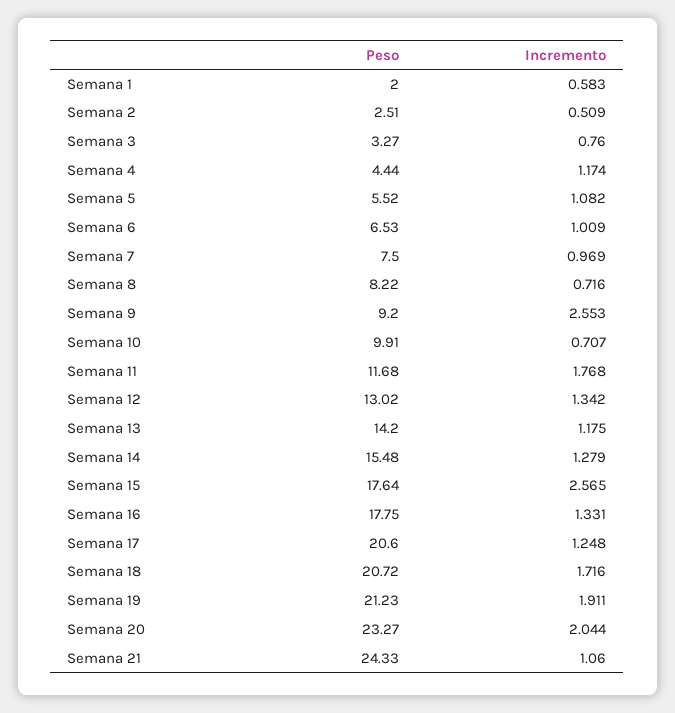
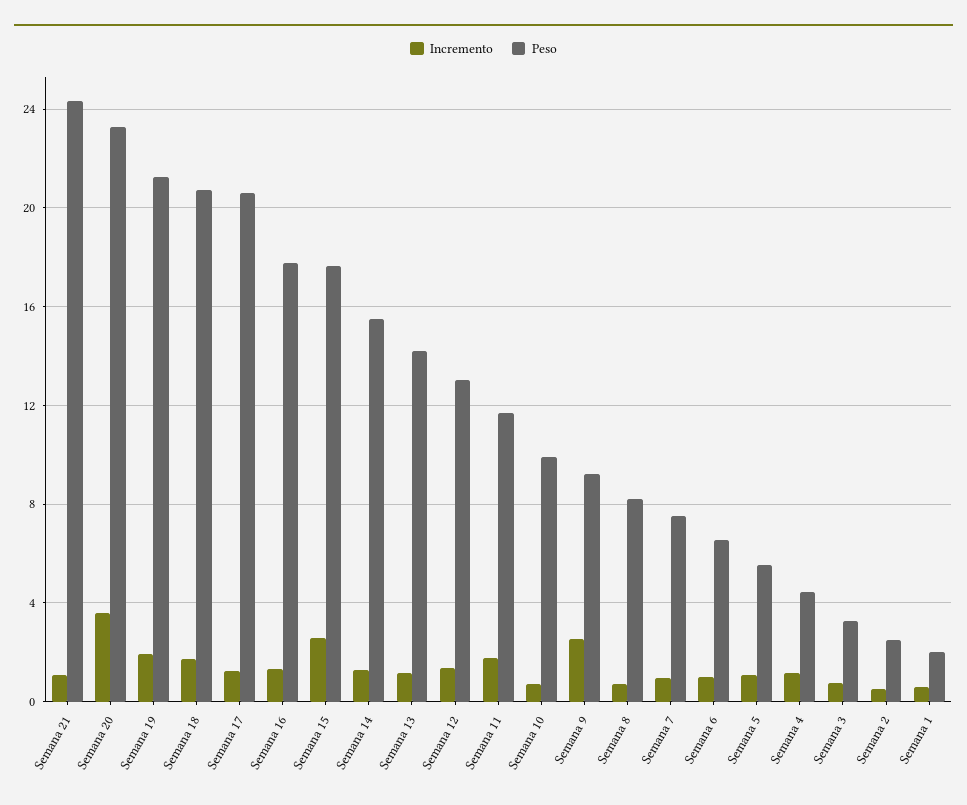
Incremento, Semana 20: 2.044 -> 3.5

